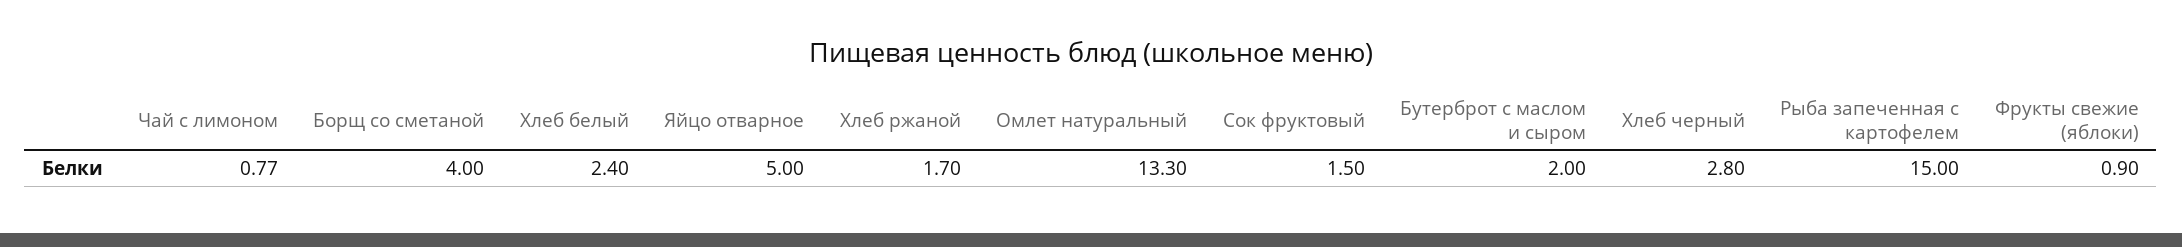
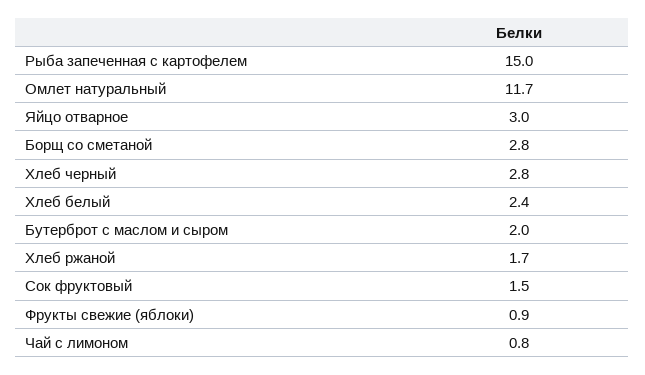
Борщ со сметаной: 4 -> 2.8
Яйцо отварное: 5 -> 3
Омлет натуральный: 13.3 -> 11.7

